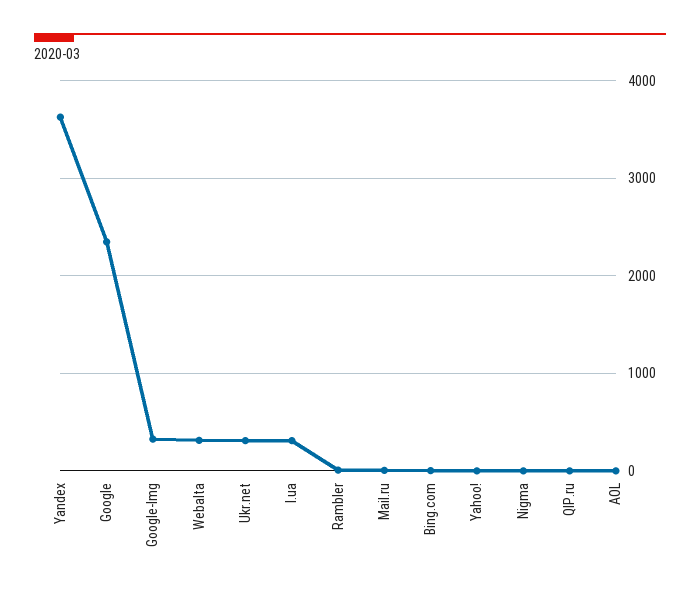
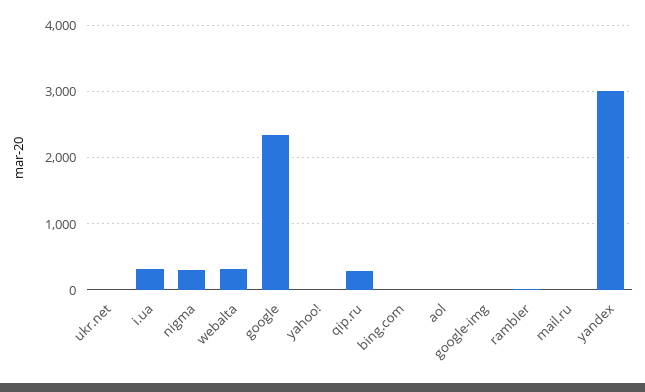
Yandex: 3600 -> 3000
Google-Img: 300 -> 0
Ukr.net: 300 -> 0
Nigma: 0 -> 300
QIP.ru: 0 -> 300

